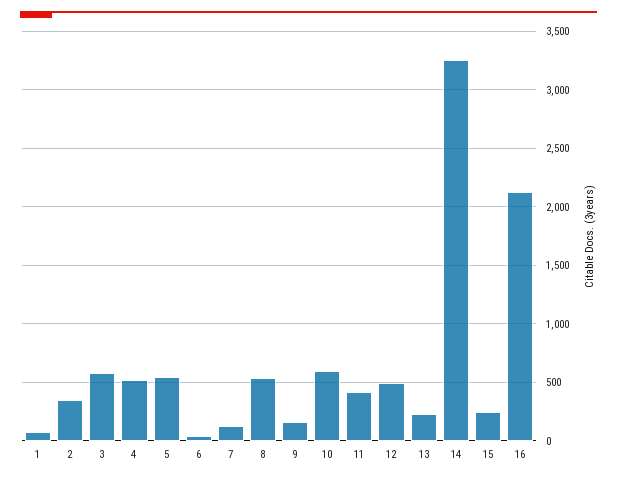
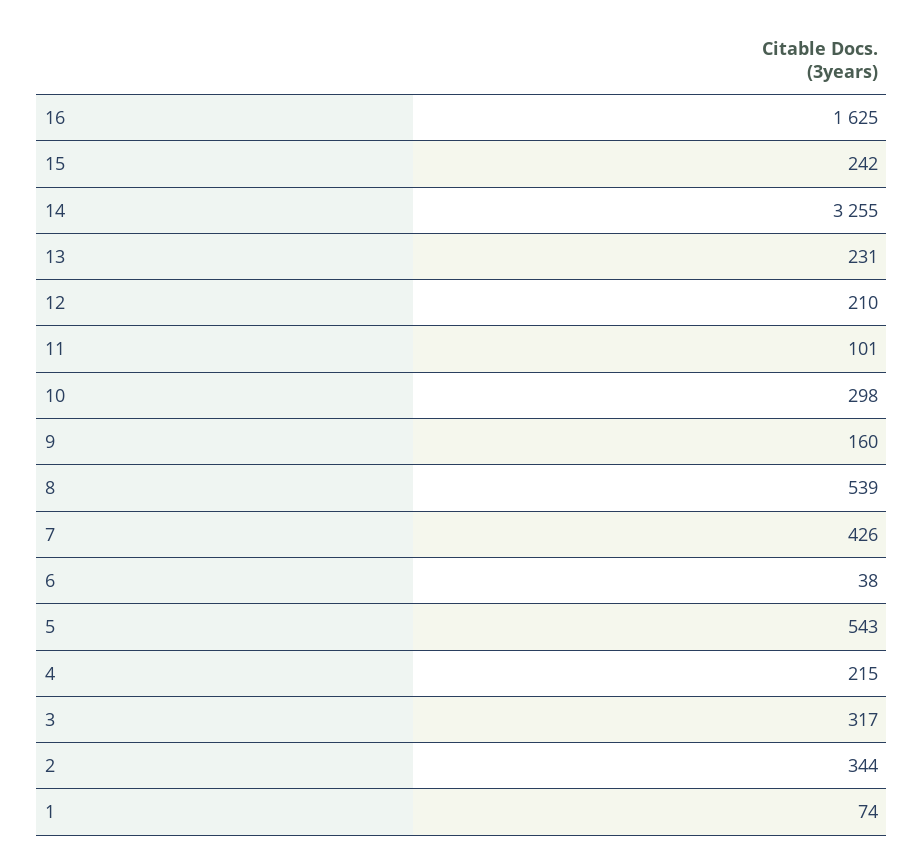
3: 600 -> 317
4: 500 -> 215
7: 100 -> 426
10: 600 -> 298
11: 400 -> 101
12: 500 -> 210
16: 2100 -> 1625

